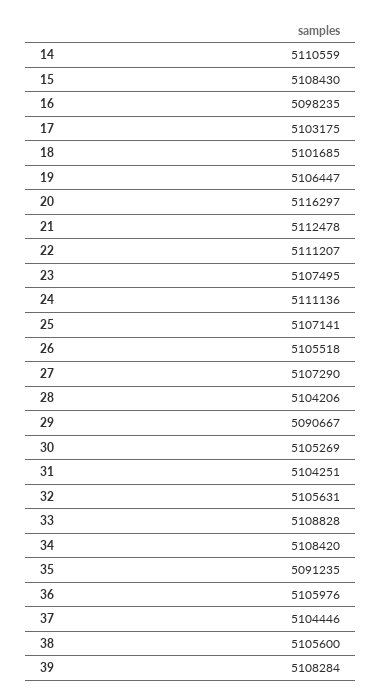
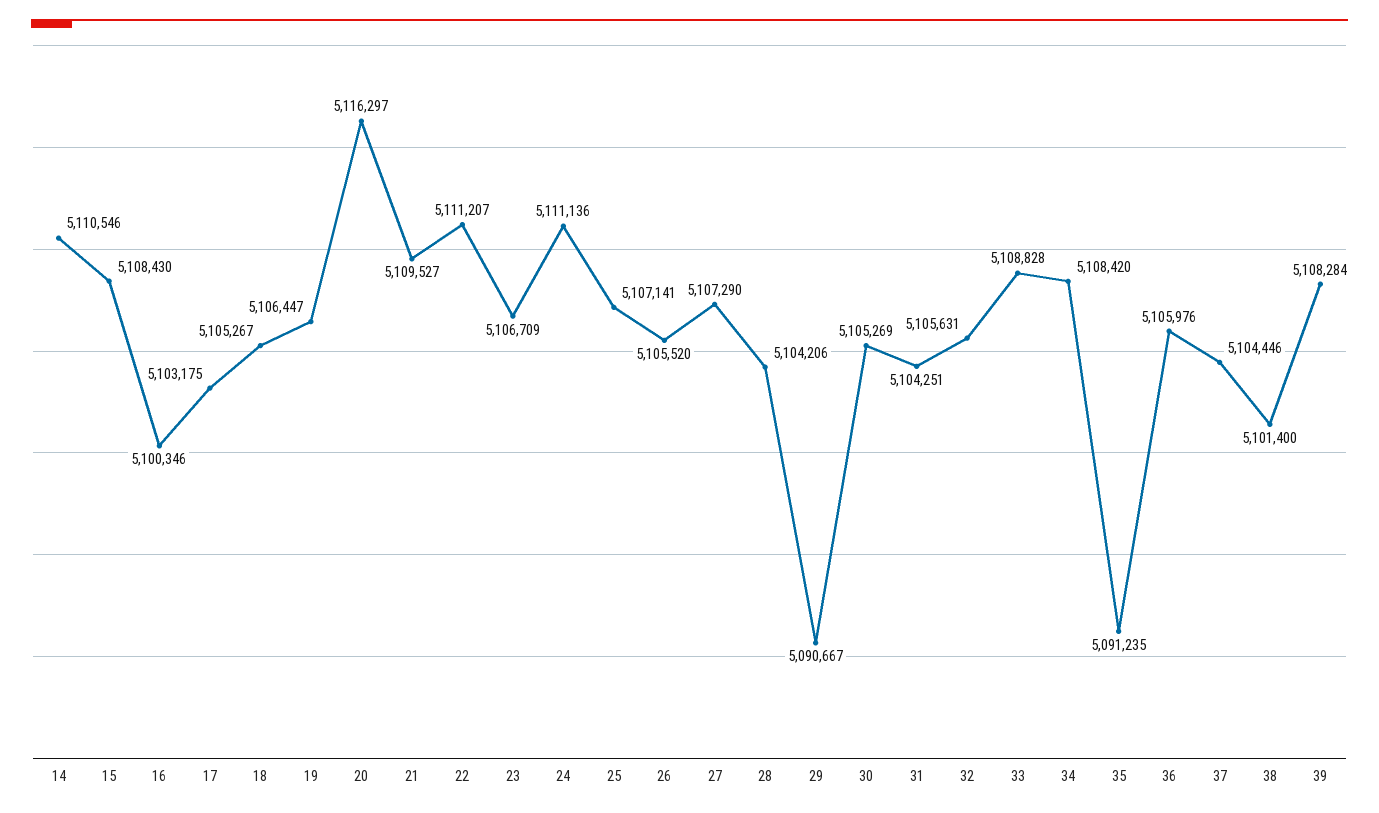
14: 5110559 -> 5110546
16: 5098235 -> 5100346
18: 5101685 -> 5105267
21: 5112478 -> 5109527
23: 5107495 -> 5106709
26: 5105518 -> 5105520
38: 5105600 -> 5101400

